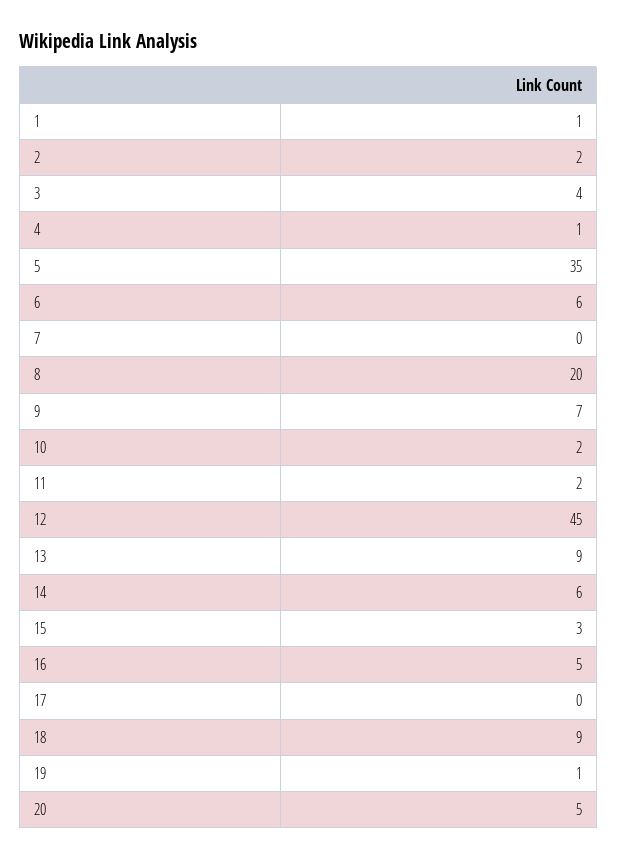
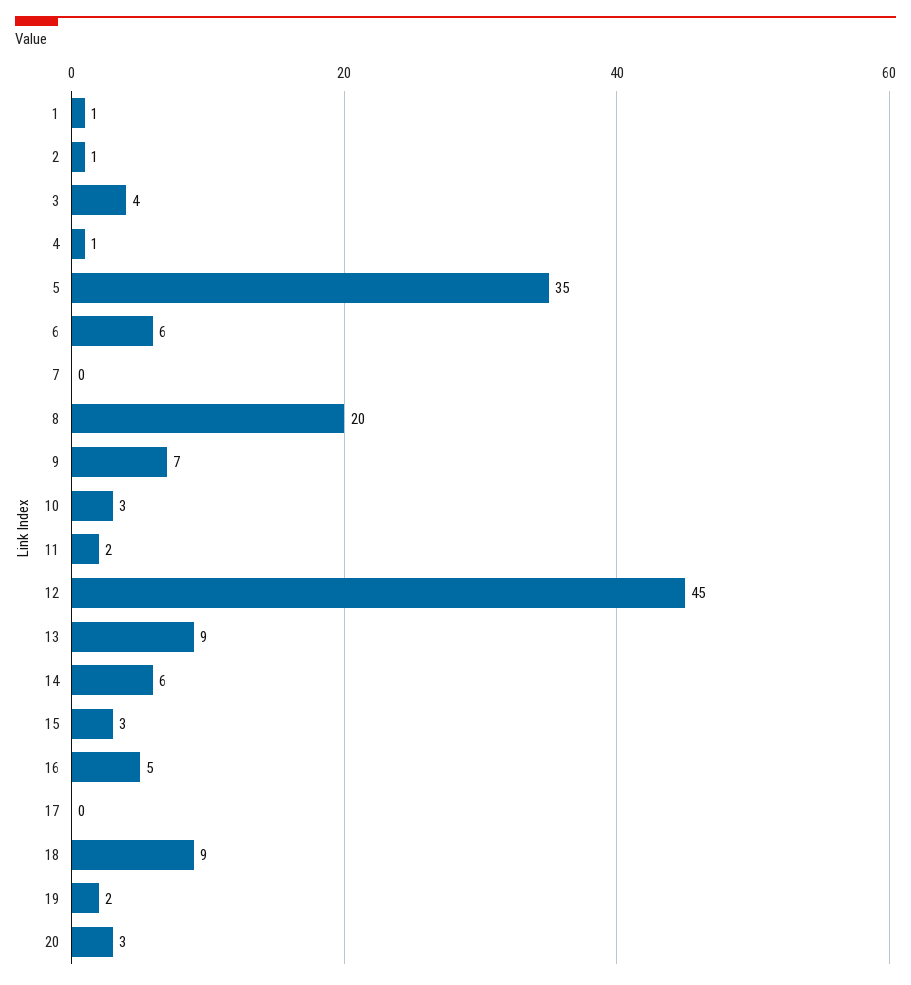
2: 2 -> 1
10: 2 -> 3
19: 1 -> 2
20: 5 -> 3

